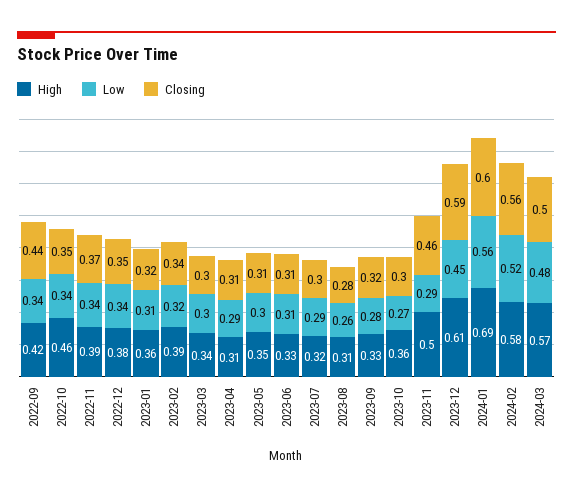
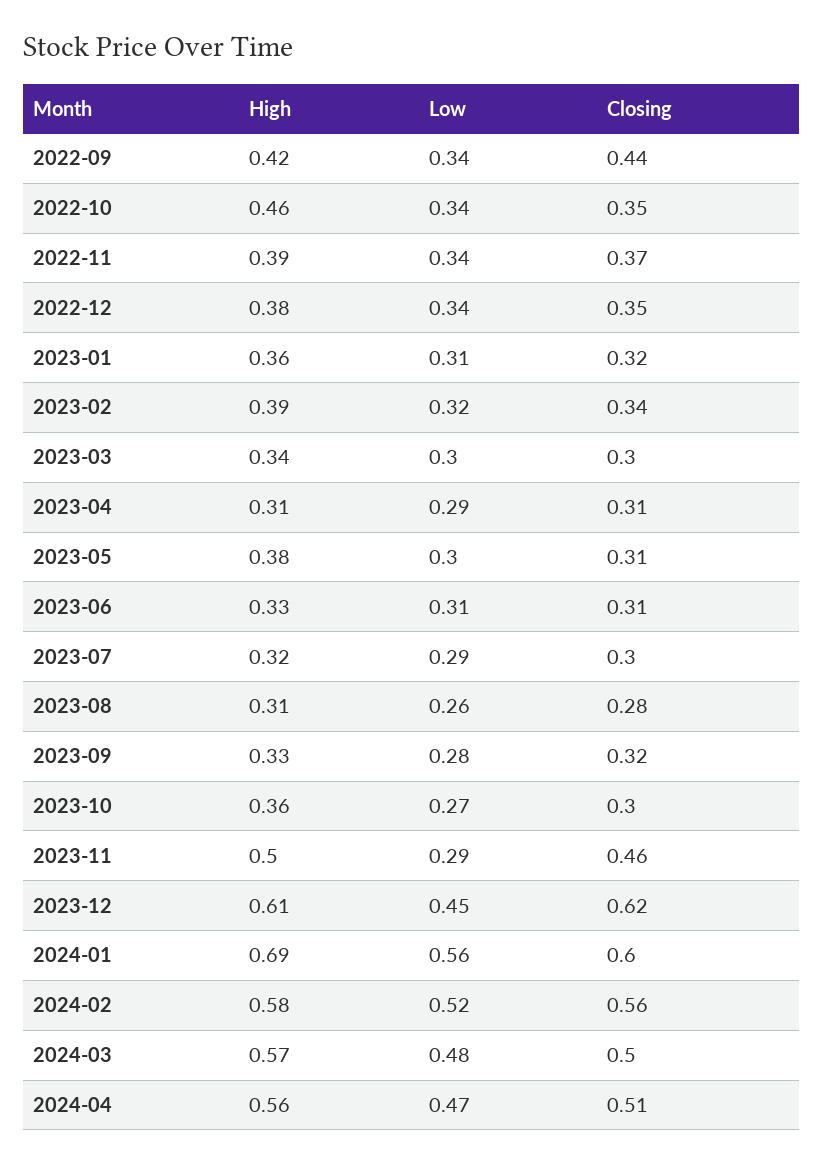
High, 2023-05: 0.35 -> 0.38
Closing, 2023-12: 0.59 -> 0.62
High, 2024-04: none -> 0.56
Low, 2024-04: none -> 0.47
Closing, 2024-04: none -> 0.51

